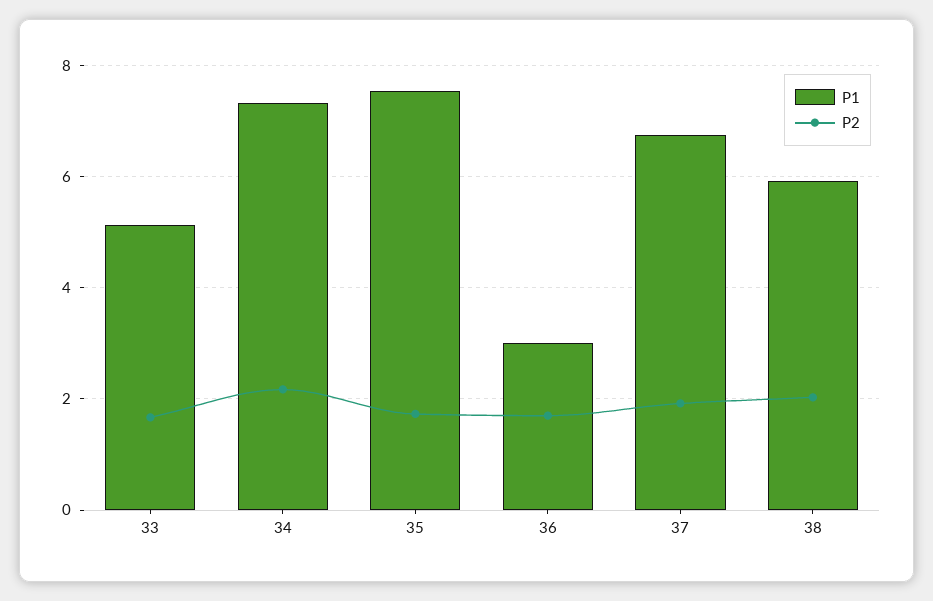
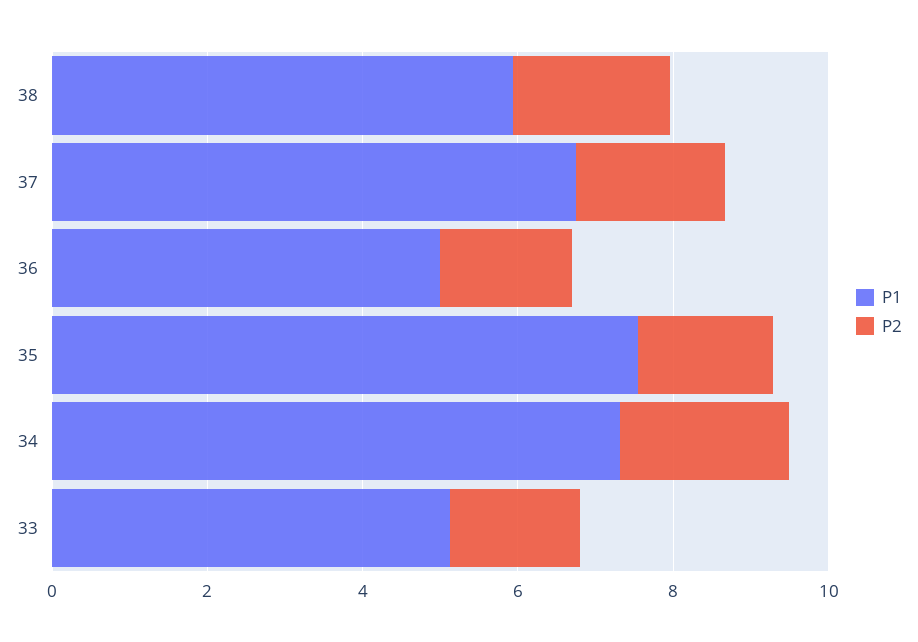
P1, 36: 3 -> 5

